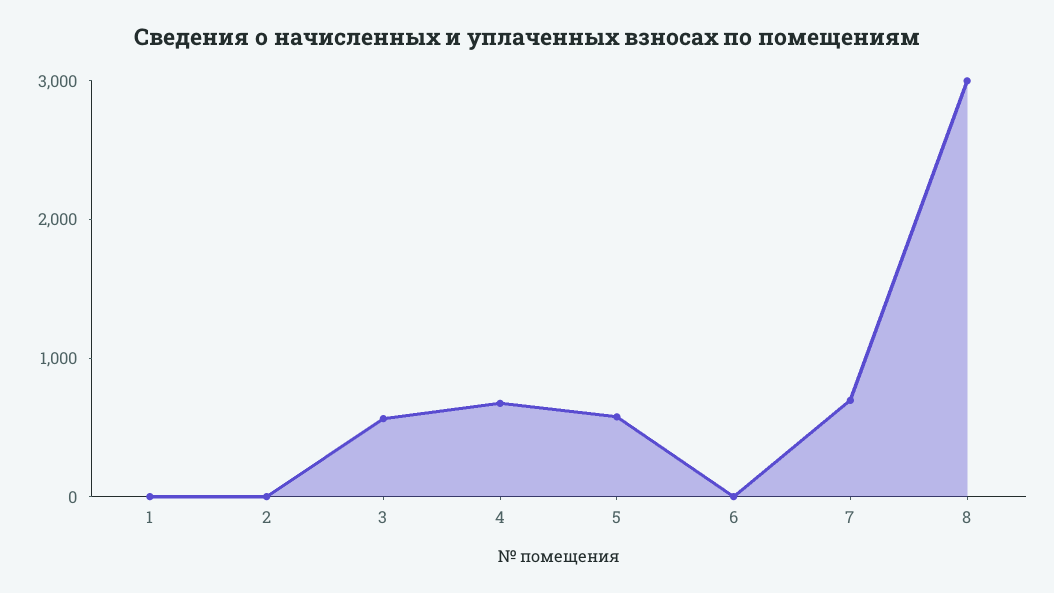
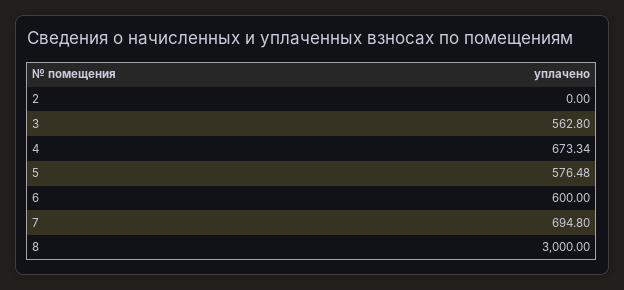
1: 0 -> none
6: 0 -> 600

